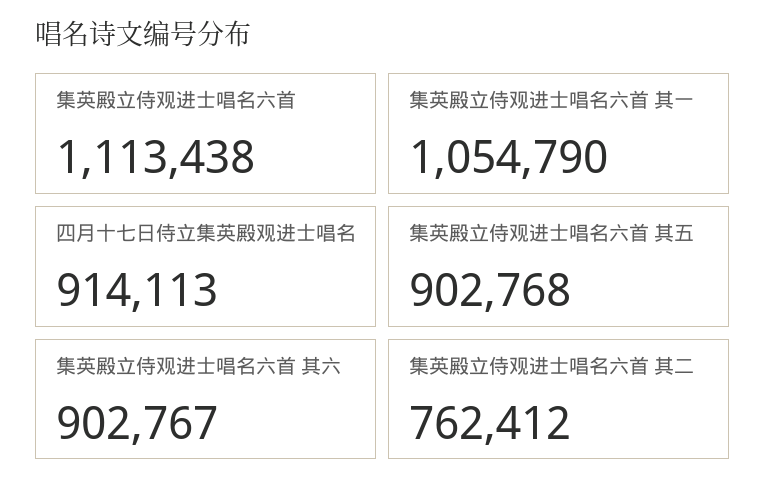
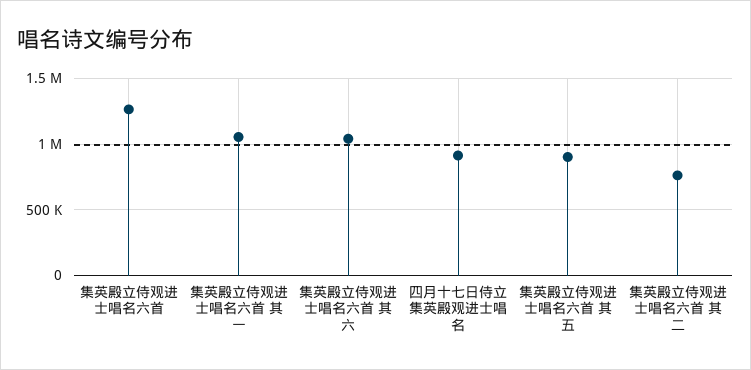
集英殿立侍观进士唱名六首: 1113438 -> 1250000
集英殿立侍观进士唱名六首 其六: 902767 -> 1050000

